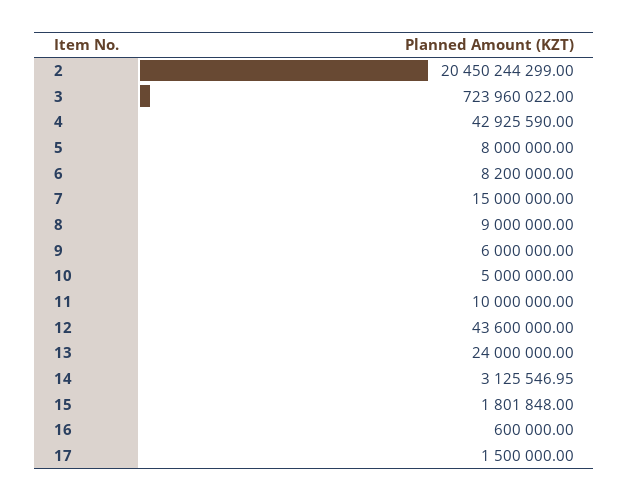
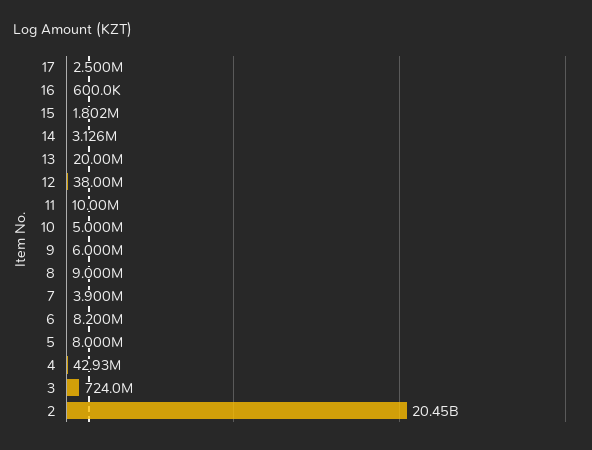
7: 15000000 -> 3900000
12: 43600000 -> 38000000
13: 24000000 -> 20000000
17: 1500000 -> 2500000

